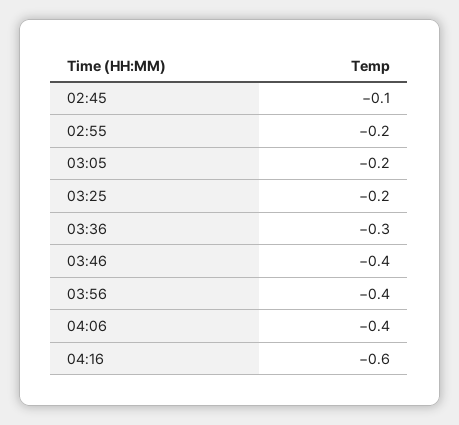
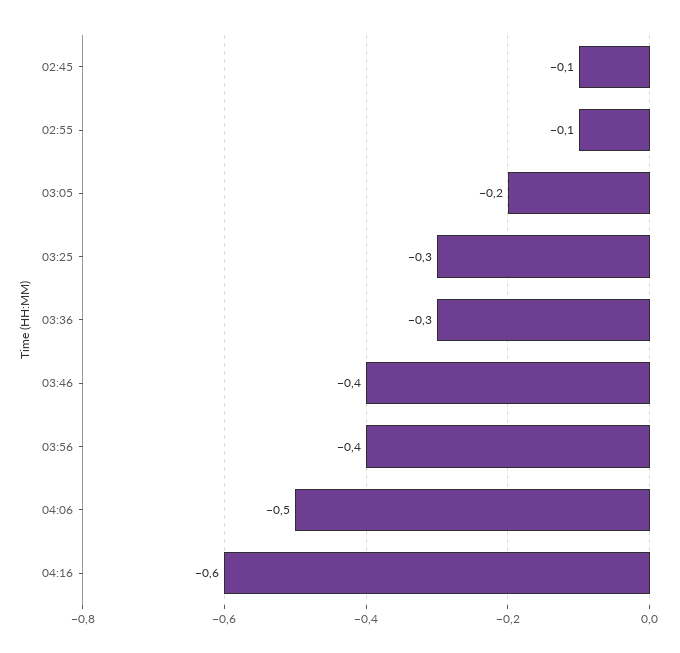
02:55: -0.2 -> -0.1
03:25: -0.2 -> -0.3
04:06: -0.4 -> -0.5

